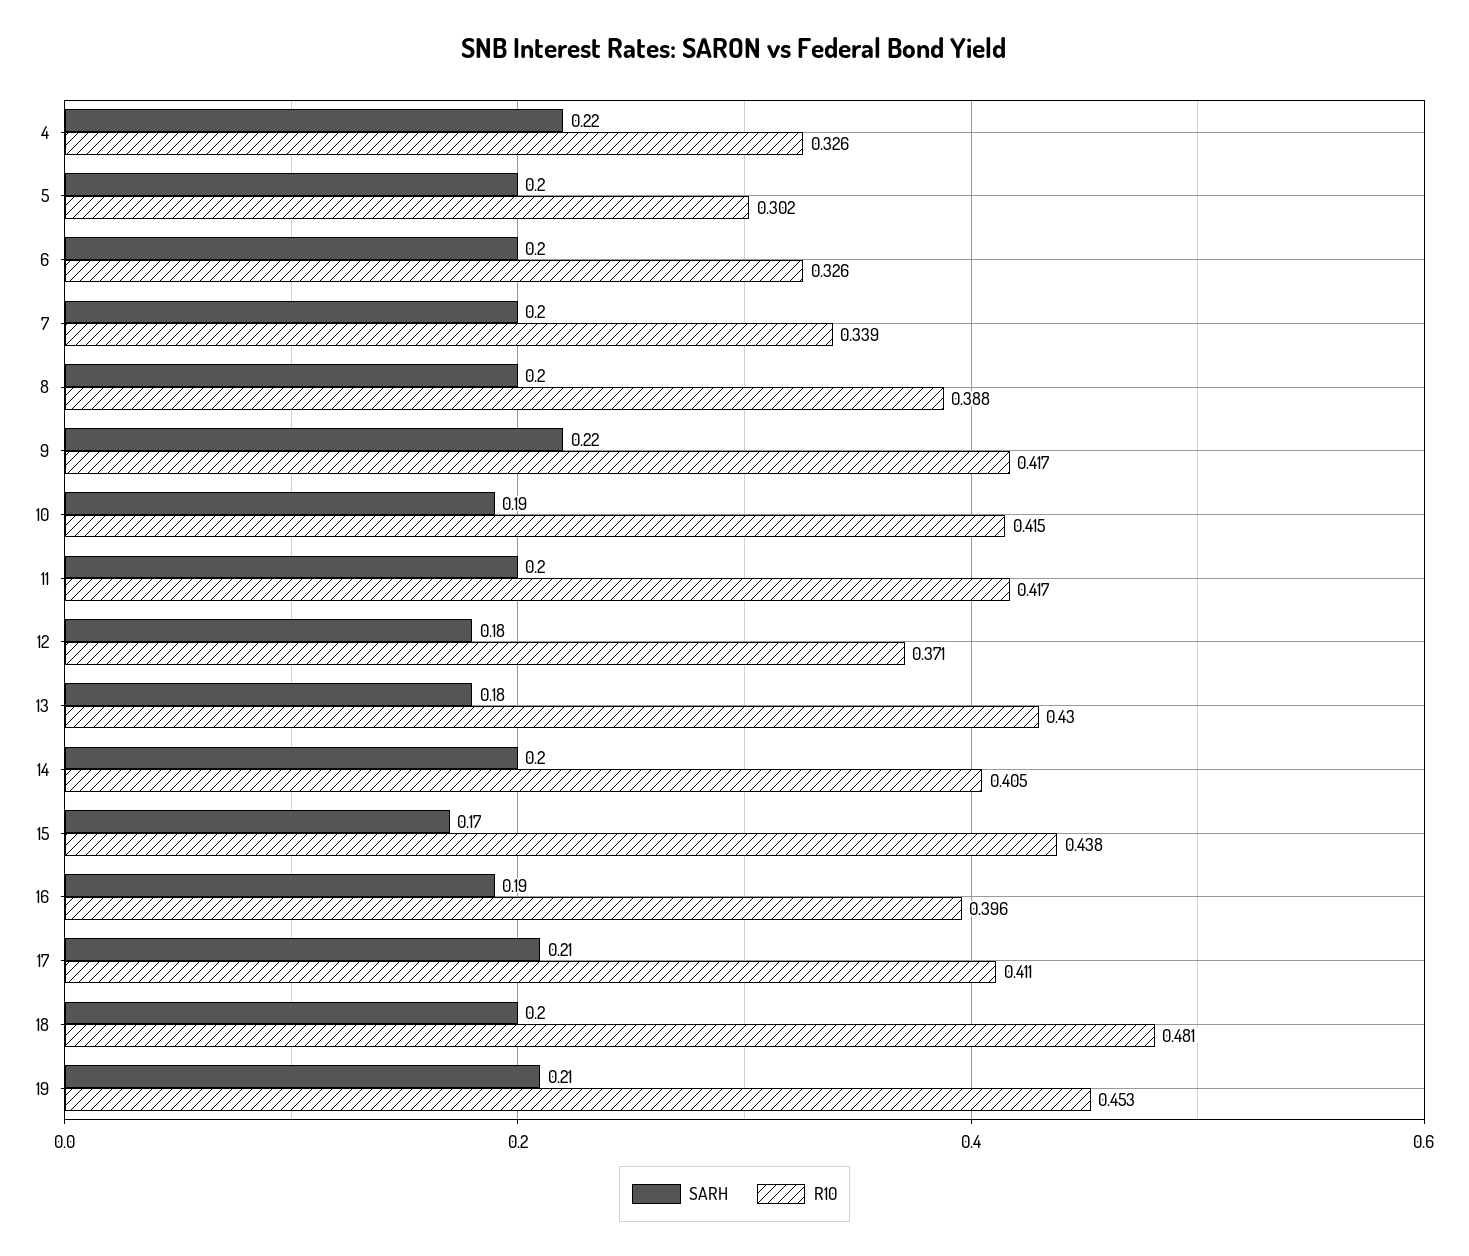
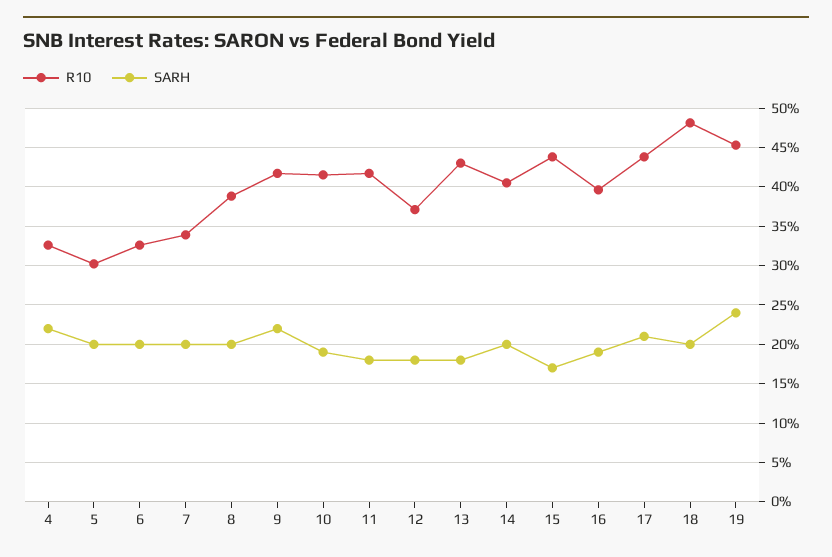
SARH, 11: 0.2 -> 0.18
R10, 17: 0.411 -> 0.44
SARH, 19: 0.21 -> 0.24

